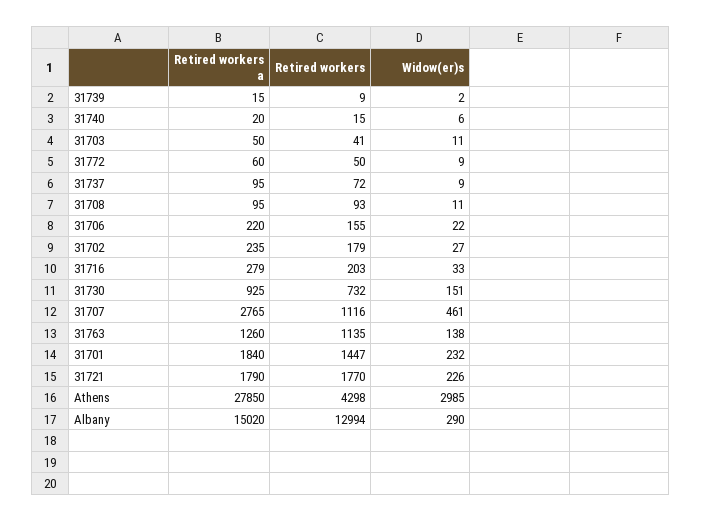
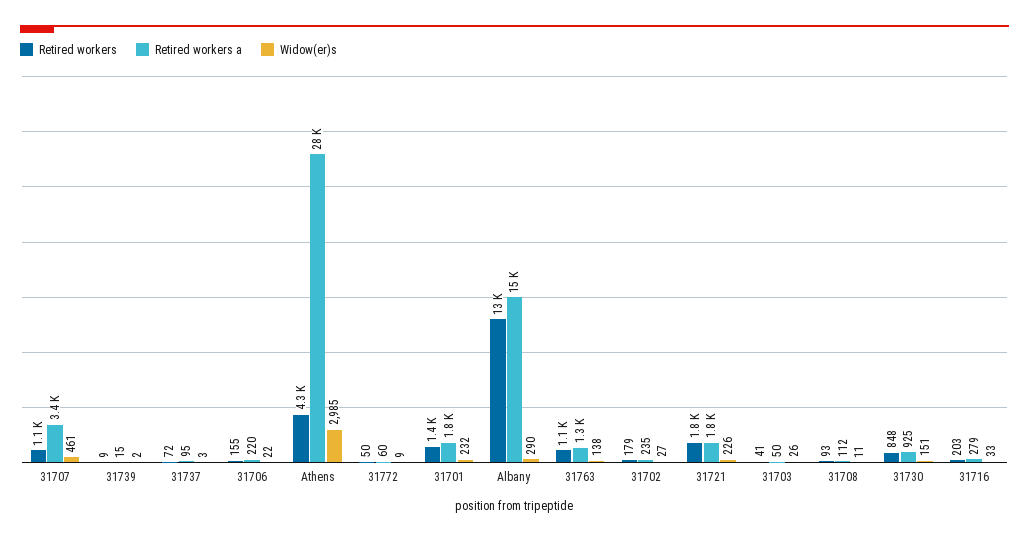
Retired workers a, 31740: 20 -> none
Retired workers, 31740: 15 -> none
Widow(er)s, 31740: 6 -> none
Widow(er)s, 31703: 11 -> 26
Widow(er)s, 31737: 9 -> 3
Retired workers a, 31708: 95 -> 112
Retired workers, 31730: 732 -> 848
Retired workers a, 31707: 2765 -> 3400

